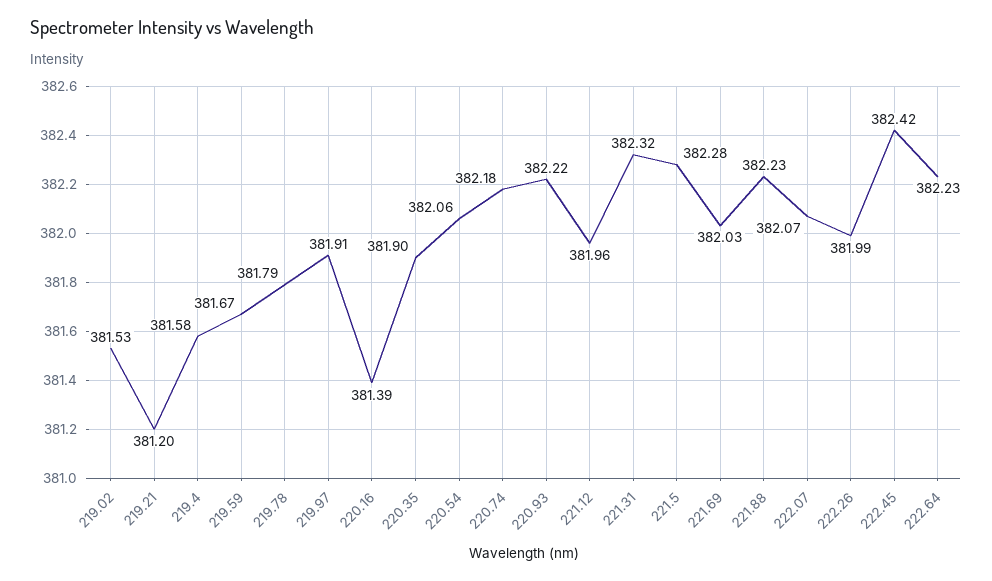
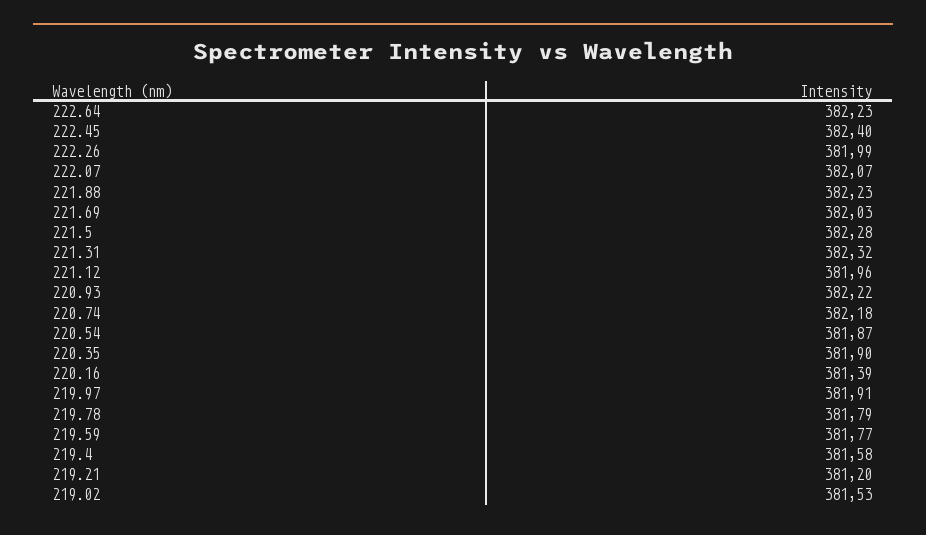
219.59: 381.67 -> 381.77
220.54: 382.06 -> 381.87
222.45: 382.42 -> 382.4

